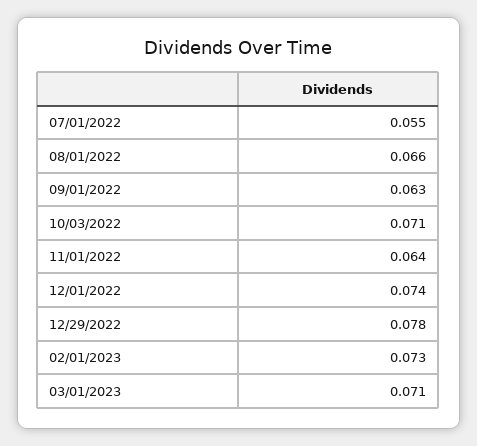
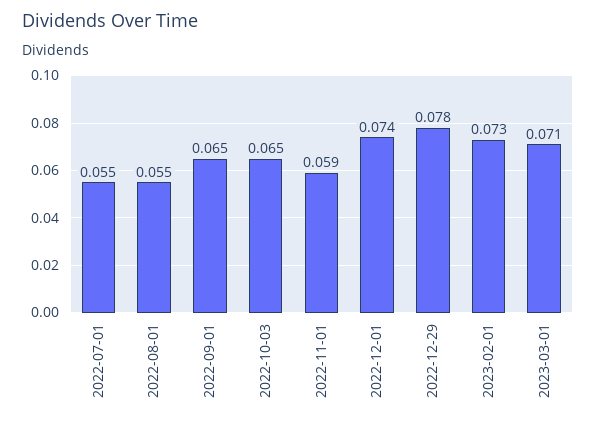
08/01/2022: 0.066 -> 0.055
09/01/2022: 0.063 -> 0.065
10/03/2022: 0.071 -> 0.065
11/01/2022: 0.064 -> 0.059

